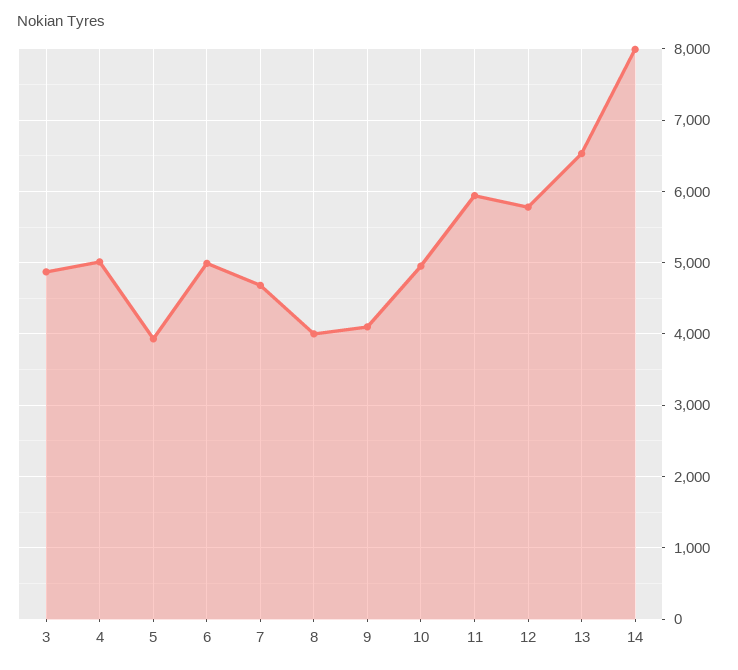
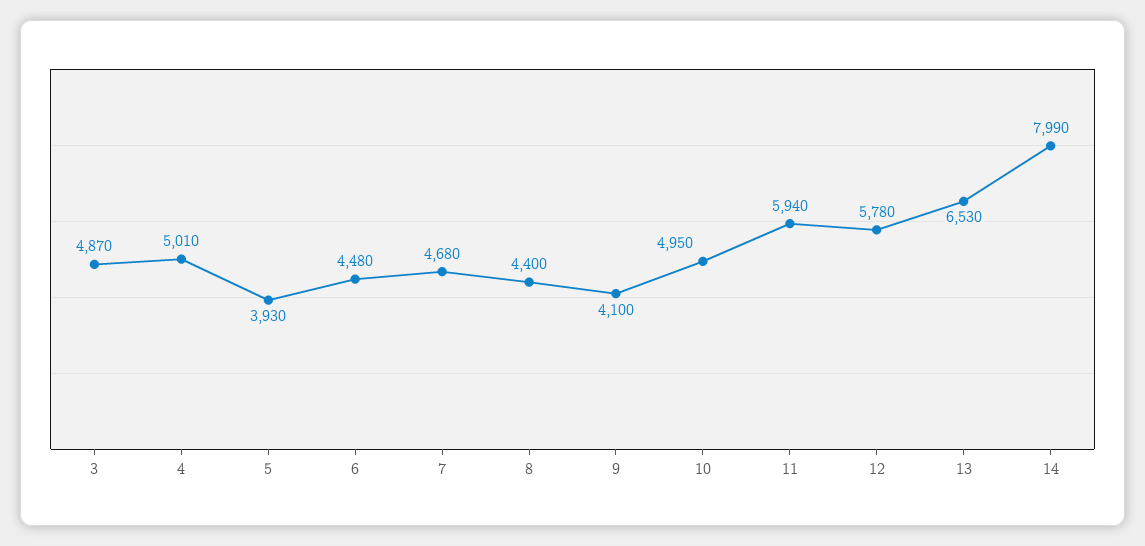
6: 5000 -> 4480
8: 4000 -> 4400

